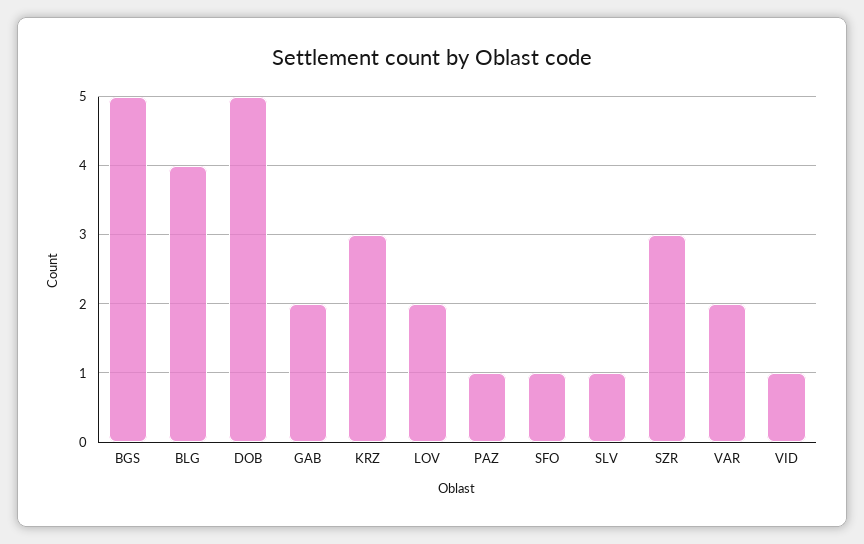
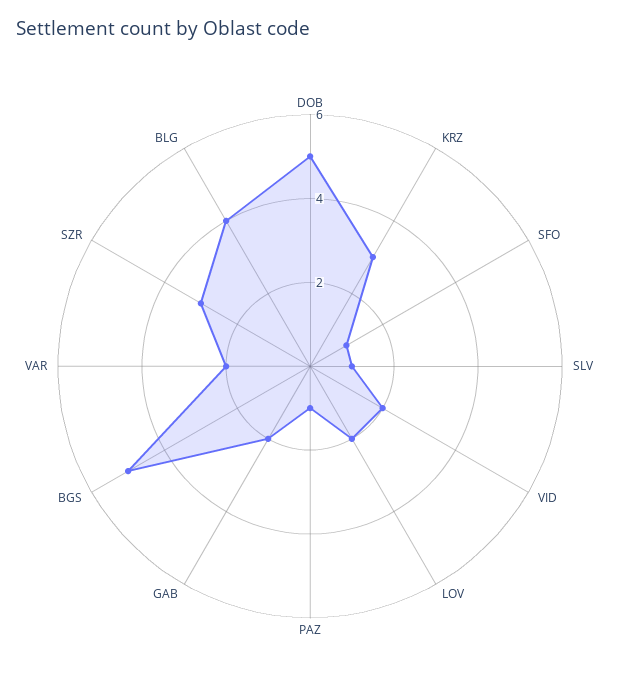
VID: 1 -> 2

